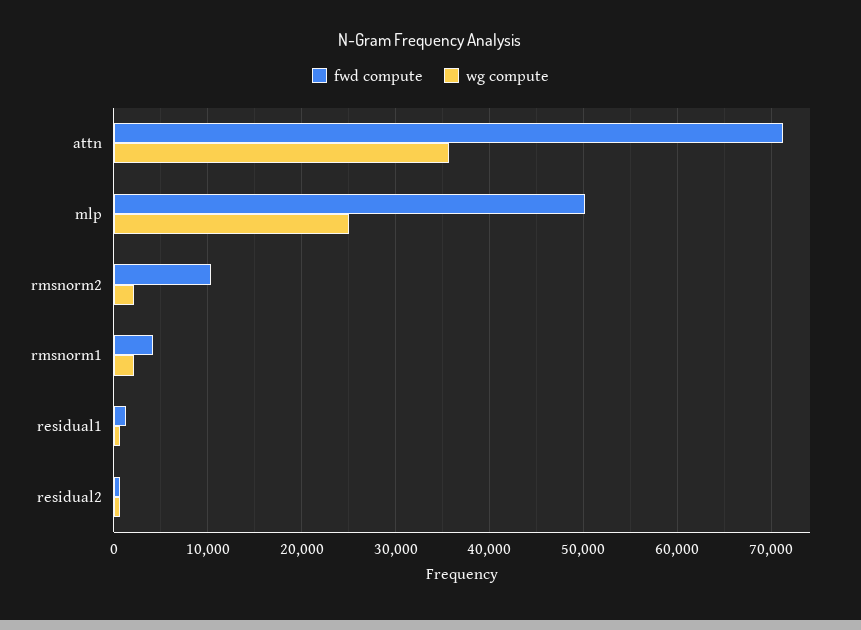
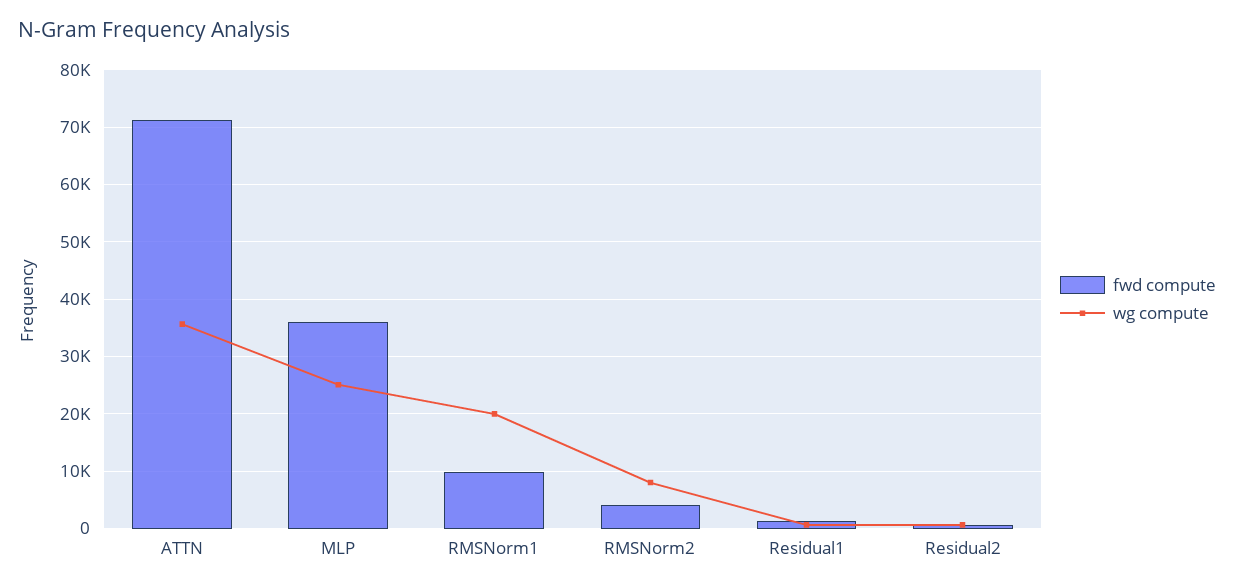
fwd compute, mlp: 50000 -> 36000
fwd compute, rmsnorm2: 10000 -> 4000
wg compute, rmsnorm2: 2000 -> 8000
fwd compute, rmsnorm1: 4000 -> 10000
wg compute, rmsnorm1: 2000 -> 20000

